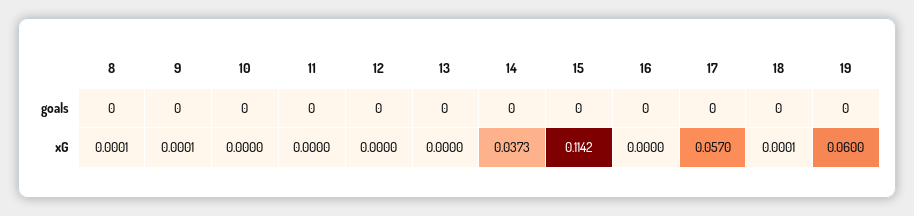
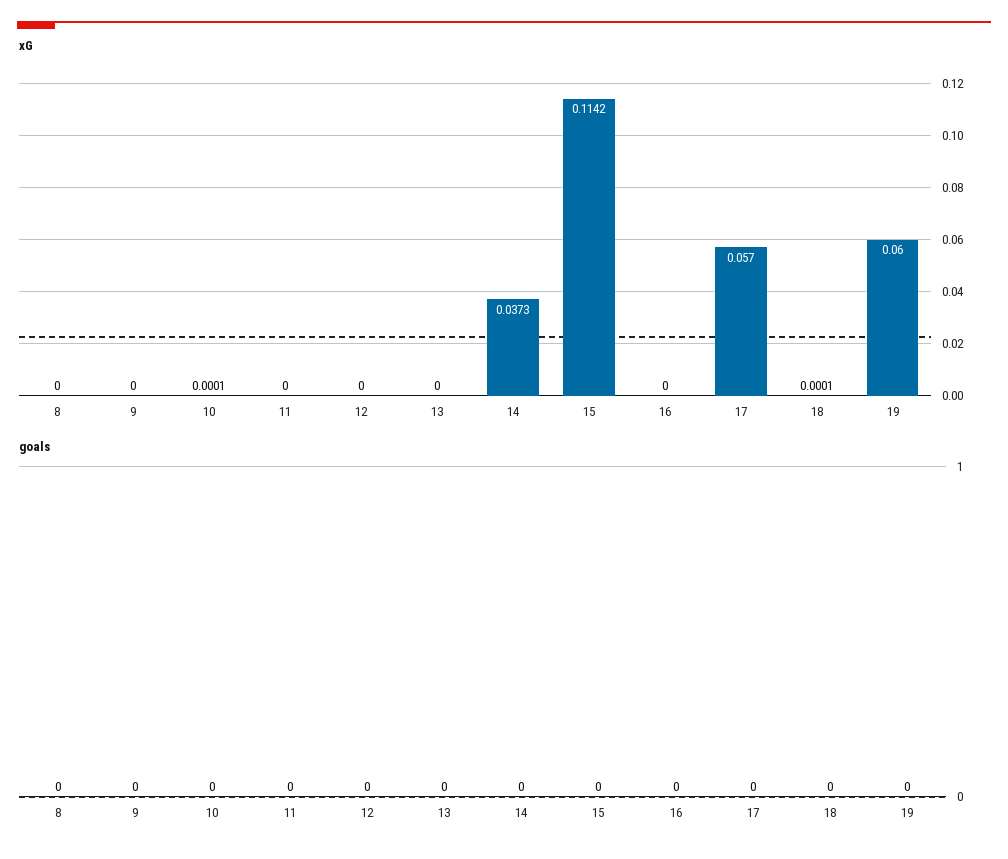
xG, 8: 0.0001 -> 0
xG, 9: 0.0001 -> 0
xG, 10: 0 -> 0.0001

